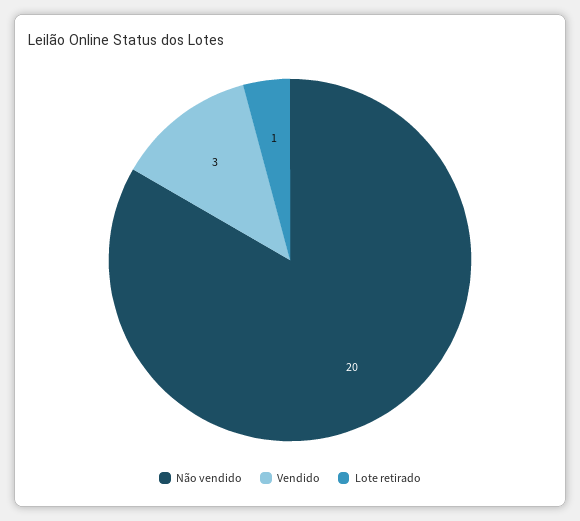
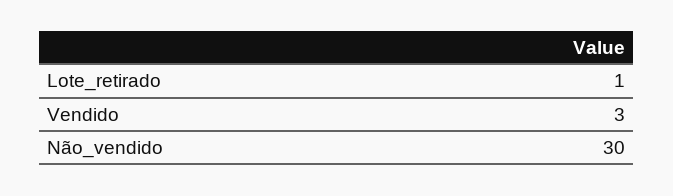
Não vendido: 20 -> 30

